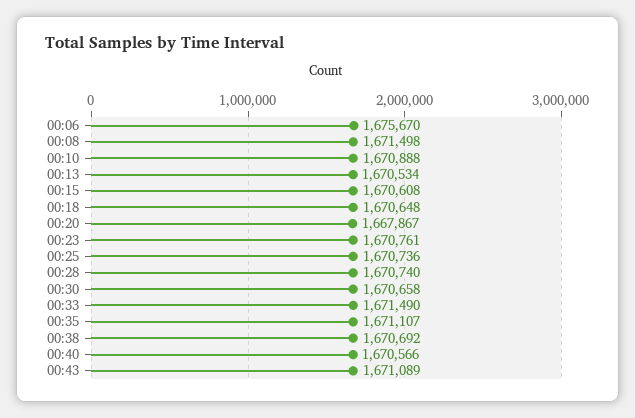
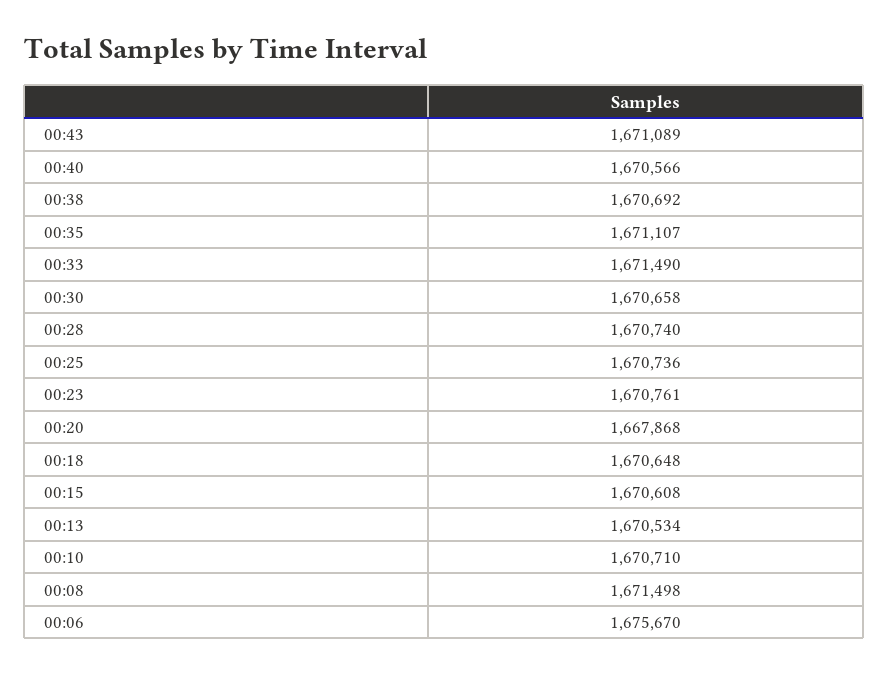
00:10: 1670888 -> 1670710
00:20: 1667867 -> 1667868

